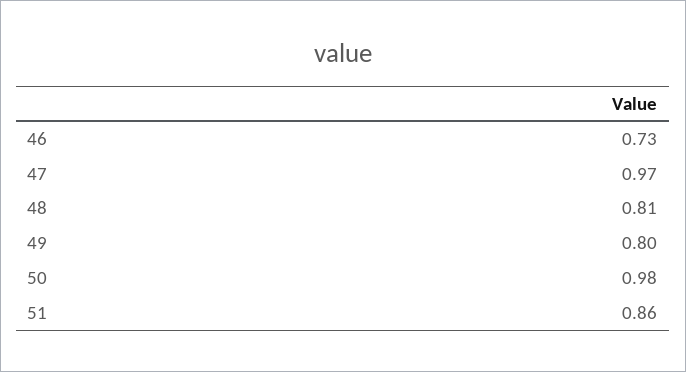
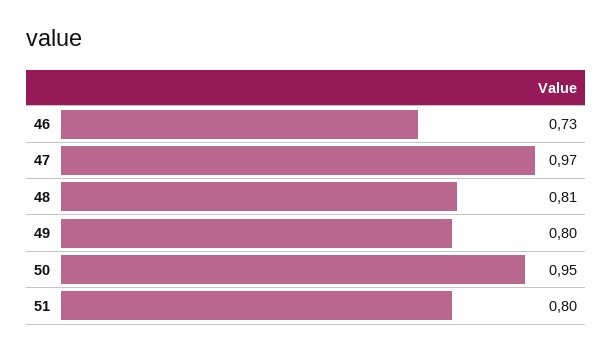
50: 0.98 -> 0.95
51: 0.86 -> 0.8

